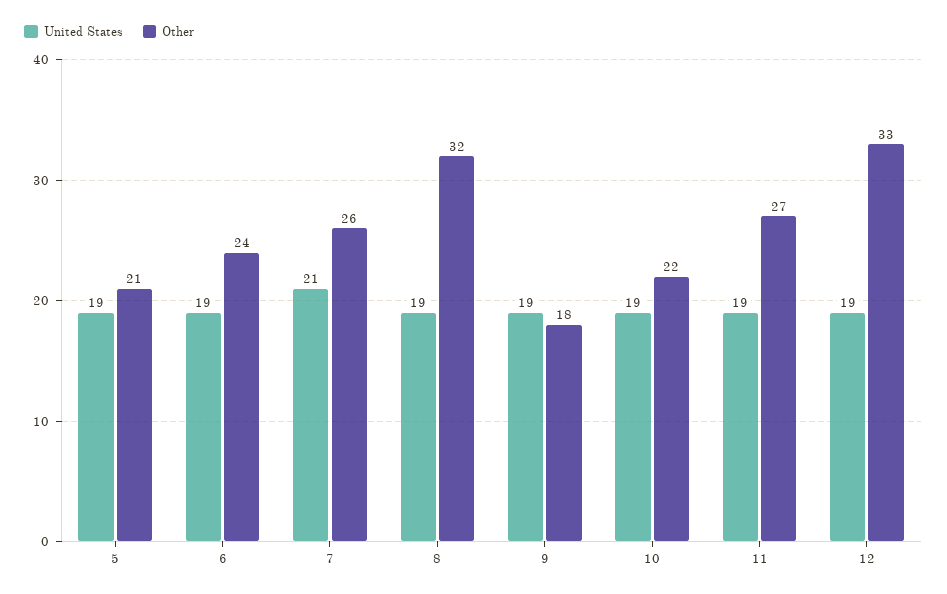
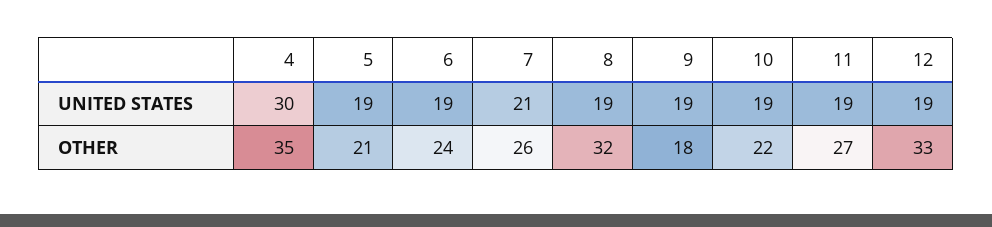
United States, 4: none -> 30
Other, 4: none -> 35

